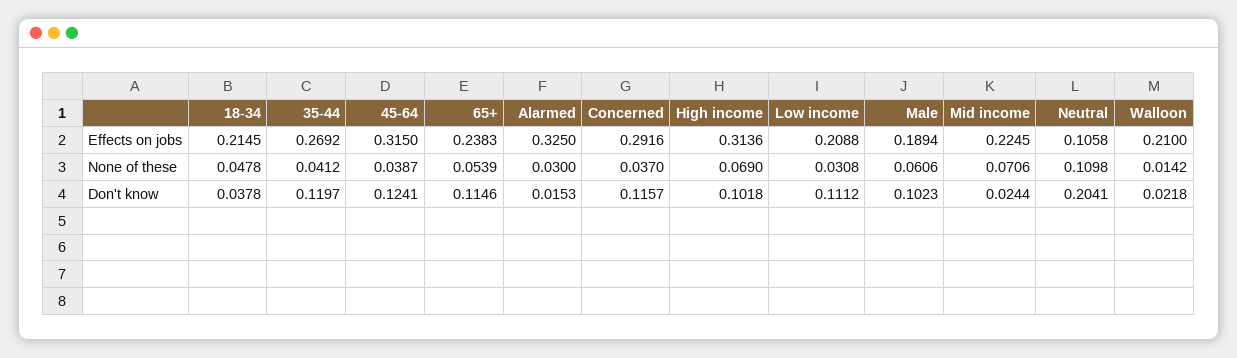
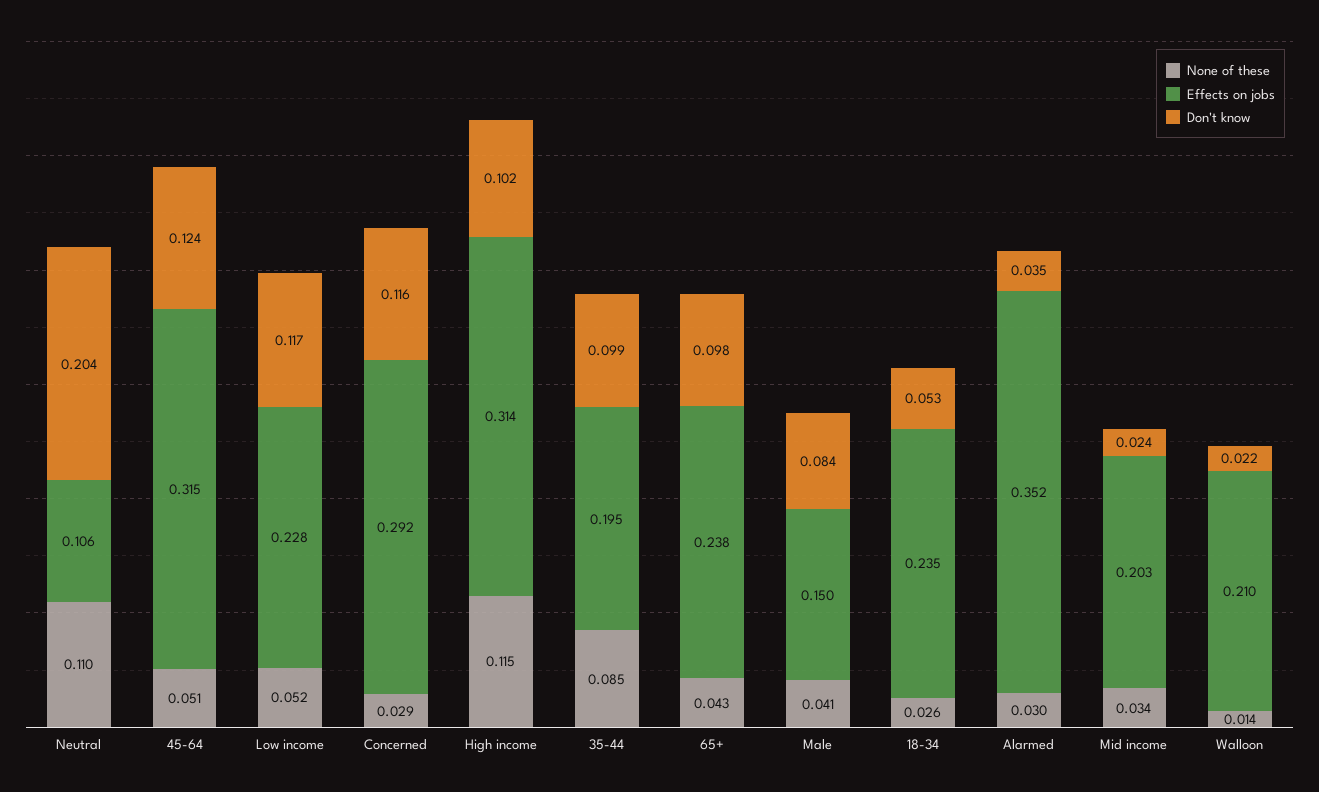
Effects on jobs, 18-34: 0.2145 -> 0.235
Effects on jobs, 35-44: 0.2692 -> 0.195
Effects on jobs, Alarmed: 0.325 -> 0.352
Effects on jobs, Low income: 0.2088 -> 0.228
Effects on jobs, Male: 0.1894 -> 0.15
Effects on jobs, Mid income: 0.2245 -> 0.203
None of these, 18-34: 0.0478 -> 0.026
None of these, 35-44: 0.0412 -> 0.085
None of these, 45-64: 0.0387 -> 0.051
None of these, 65+: 0.0539 -> 0.043
None of these, Concerned: 0.037 -> 0.029
None of these, High income: 0.069 -> 0.115
None of these, Low income: 0.0308 -> 0.052
None of these, Male: 0.0606 -> 0.041
None of these, Mid income: 0.0706 -> 0.034
Don't know, 18-34: 0.0378 -> 0.053
Don't know, 35-44: 0.1197 -> 0.099
Don't know, 65+: 0.1146 -> 0.098
Don't know, Alarmed: 0.0153 -> 0.035
Don't know, Low income: 0.1112 -> 0.117
Don't know, Male: 0.1023 -> 0.084

